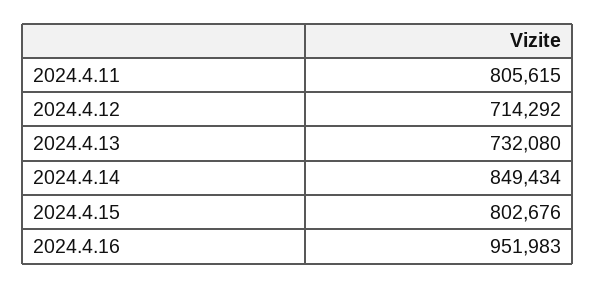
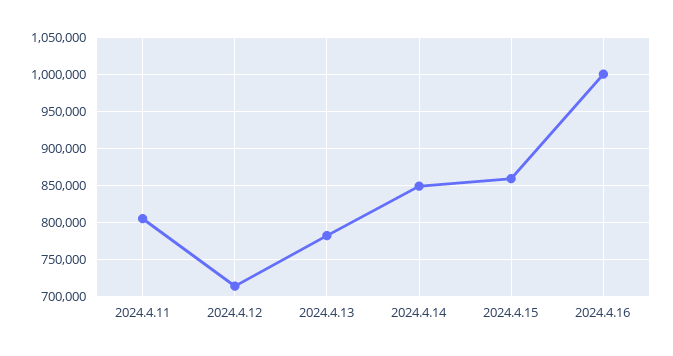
2024.4.13: 732080 -> 780000
2024.4.15: 802676 -> 860000
2024.4.16: 951983 -> 1000000

